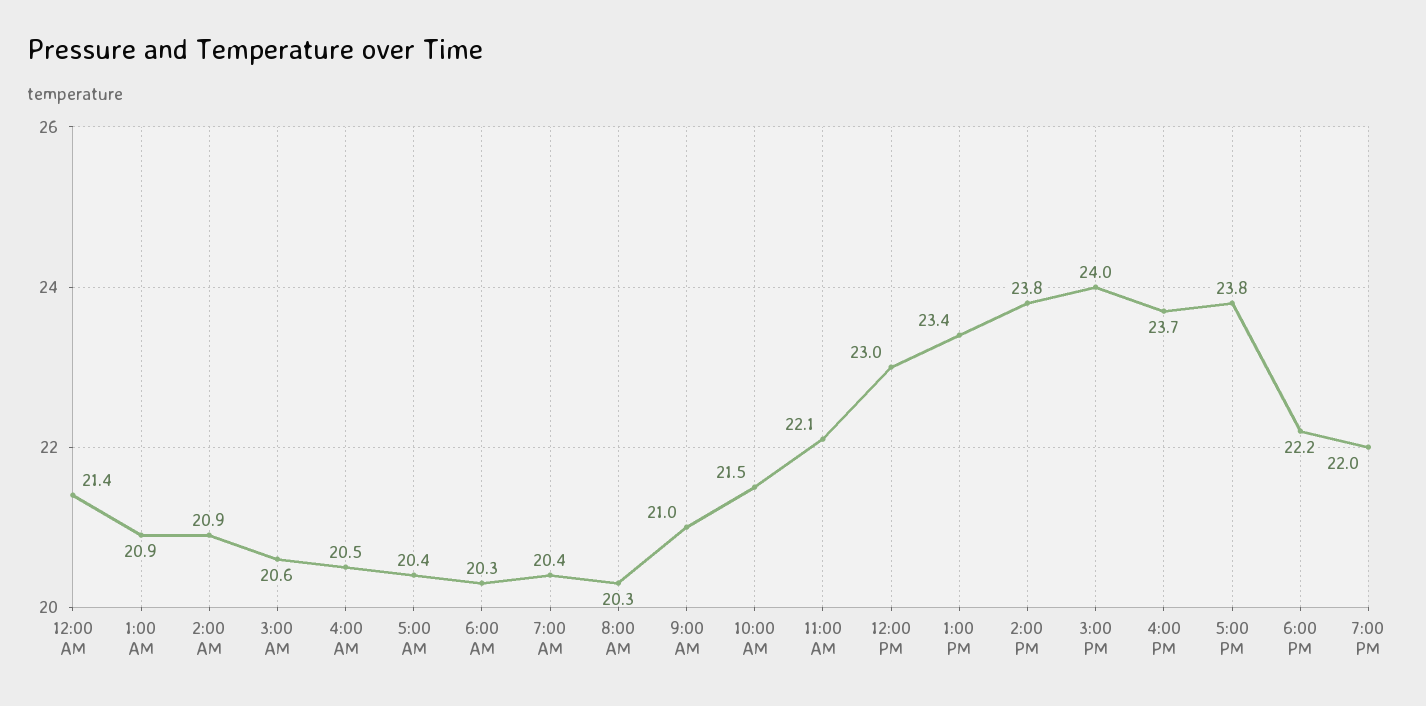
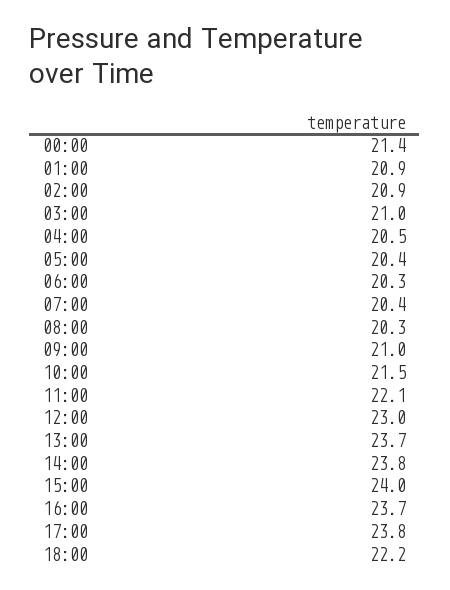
3:00 AM: 20.6 -> 21
1:00 PM: 23.4 -> 23.7
7:00 PM: 22 -> none

